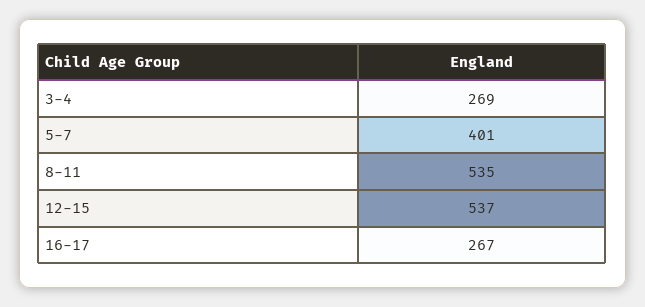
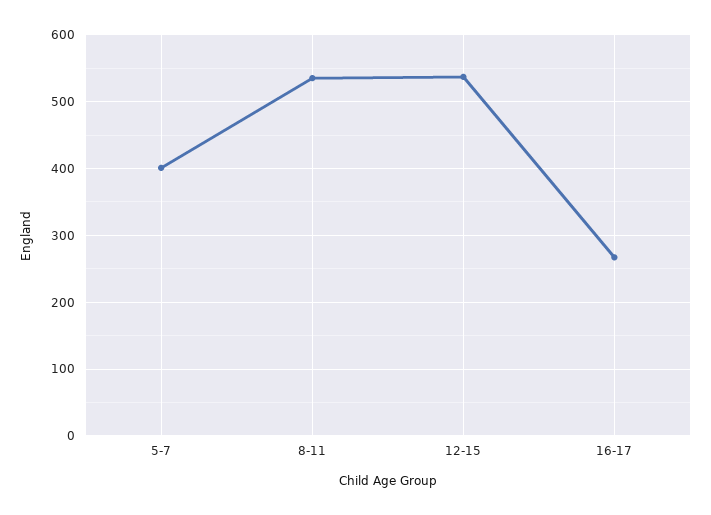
3-4: 269 -> none

